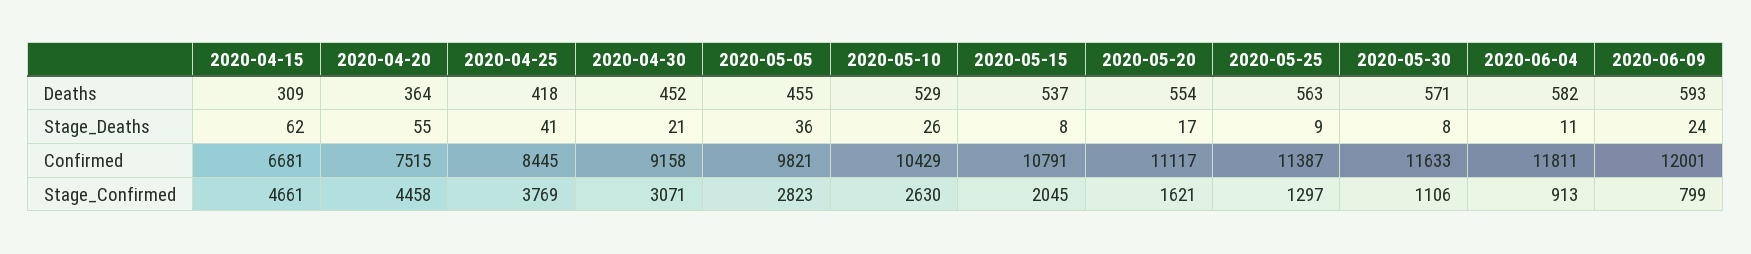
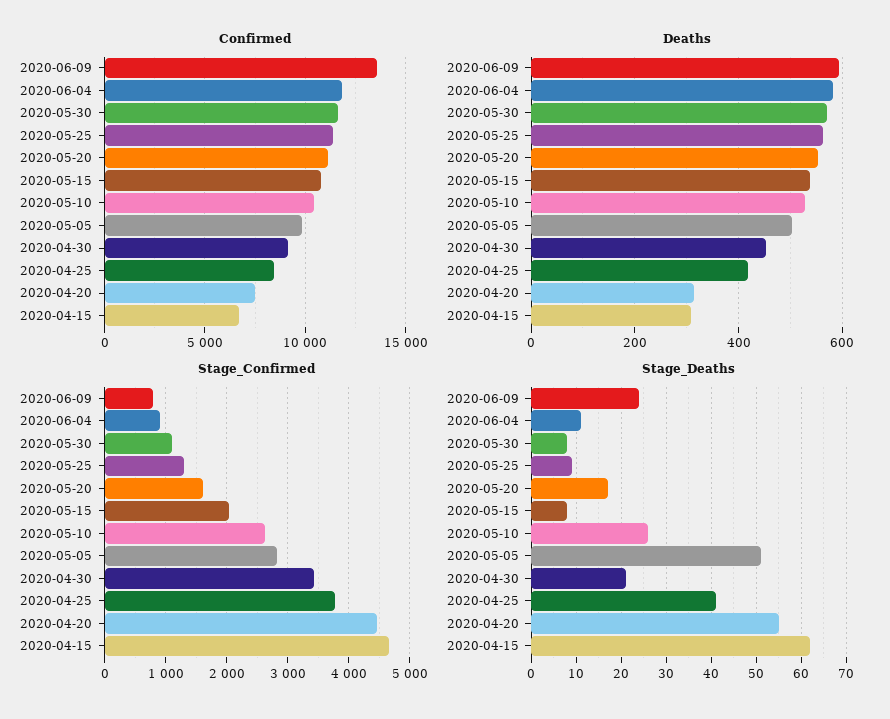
Deaths, 2020-04-20: 364 -> 320
Deaths, 2020-05-05: 455 -> 500
Stage_Deaths, 2020-05-05: 36 -> 50
Confirmed, 2020-06-09: 12001 -> 13500
Stage_Confirmed, 2020-04-30: 3071 -> 3400

